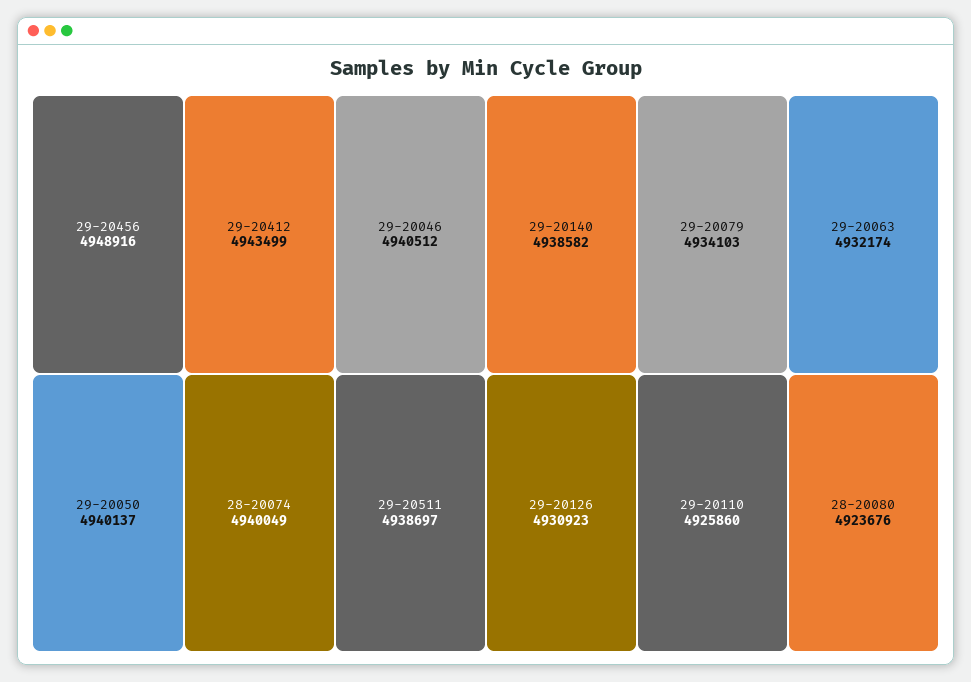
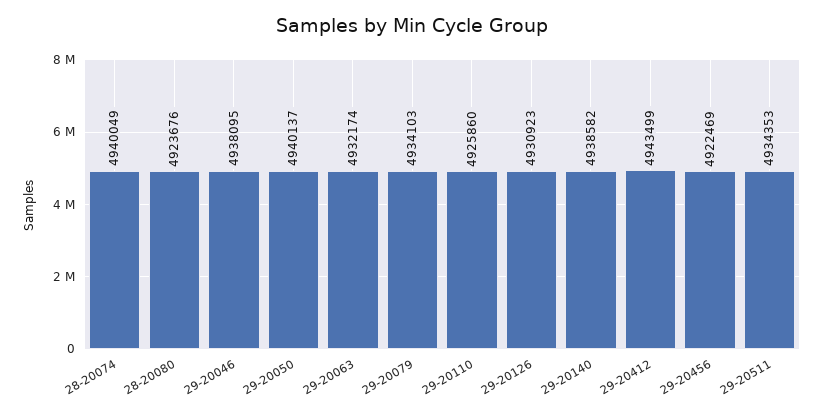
29-20456: 4948916 -> 4922469
29-20046: 4940512 -> 4938095
29-20511: 4938697 -> 4934353

